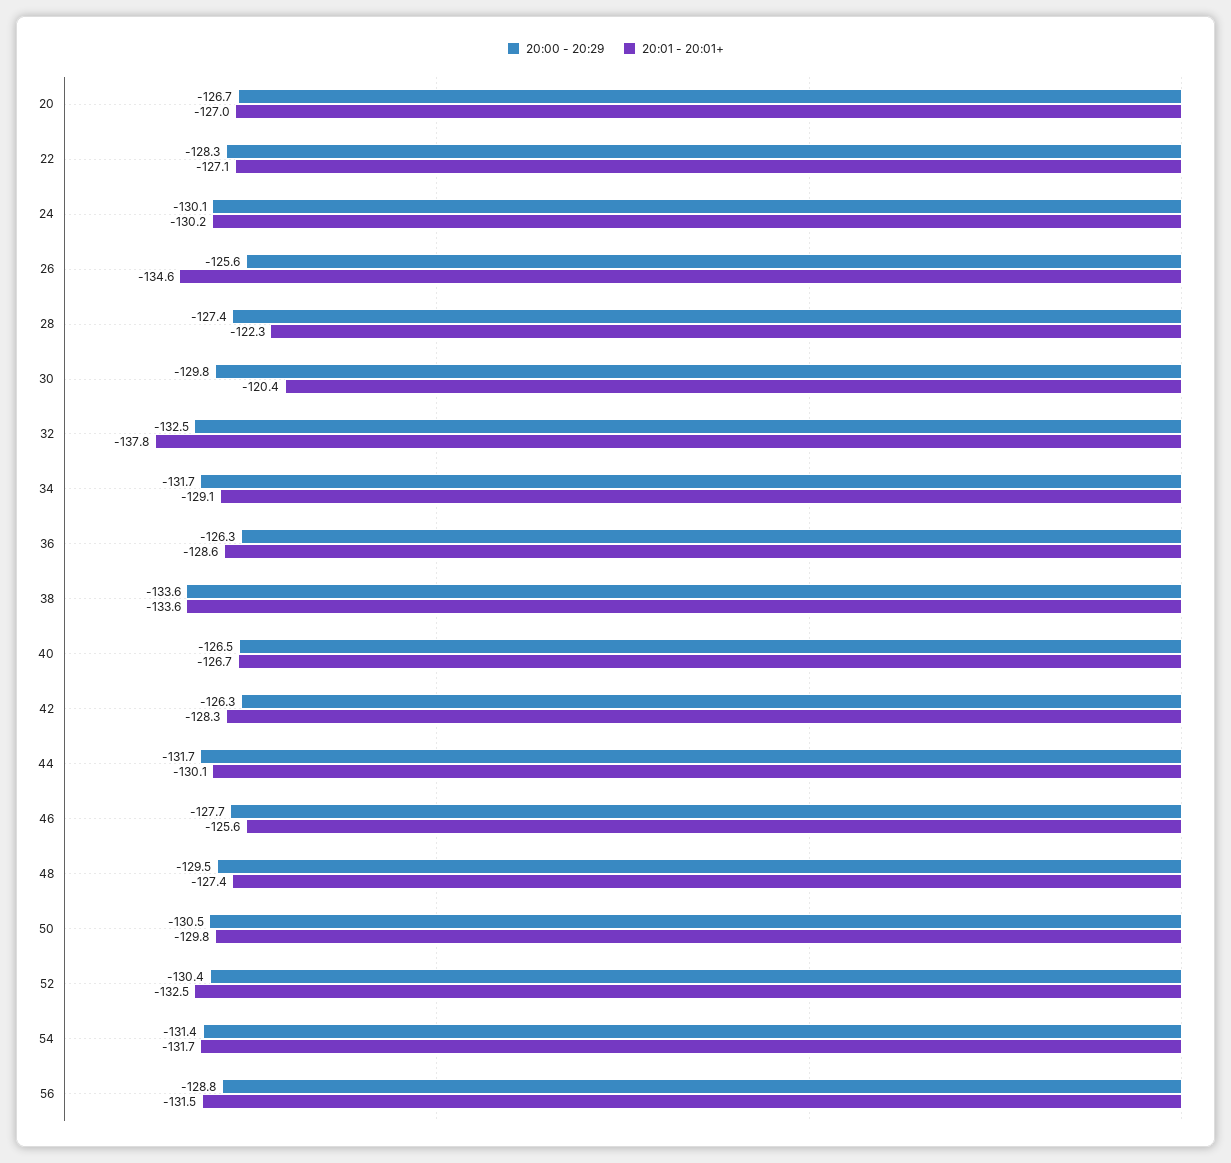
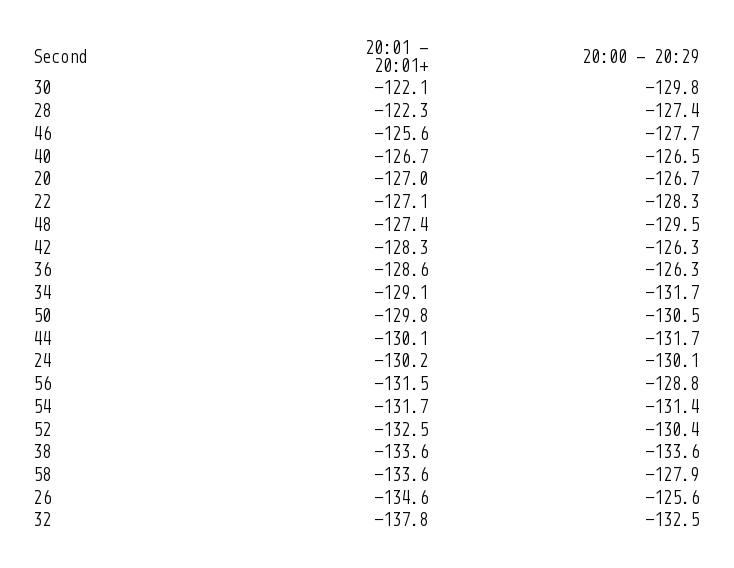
20:01 - 20:01+, 30: -120.4 -> -122.1
20:01 - 20:01+, 58: none -> -133.6
20:00 - 20:29, 58: none -> -127.9

